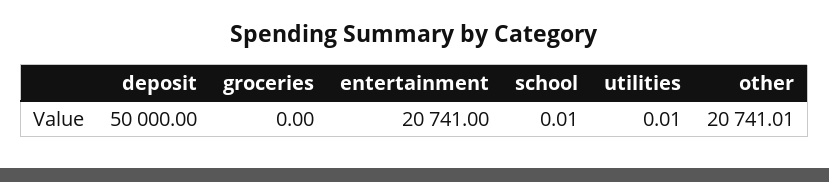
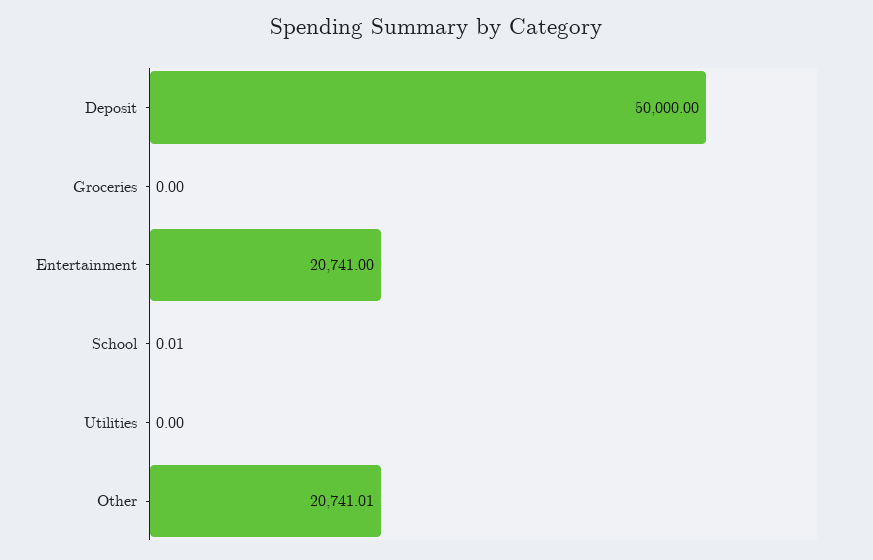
utilities: 0.01 -> 0

